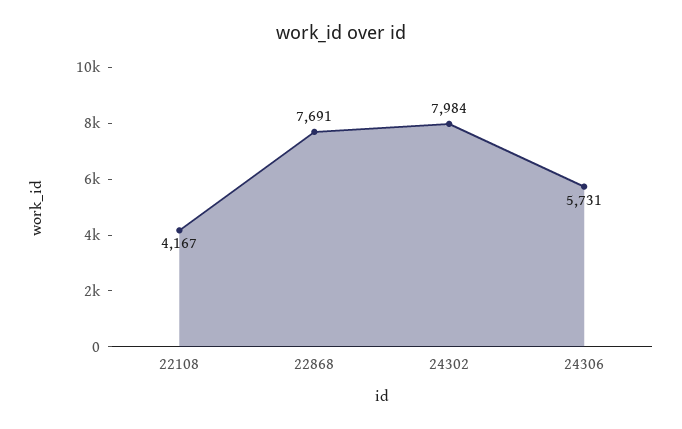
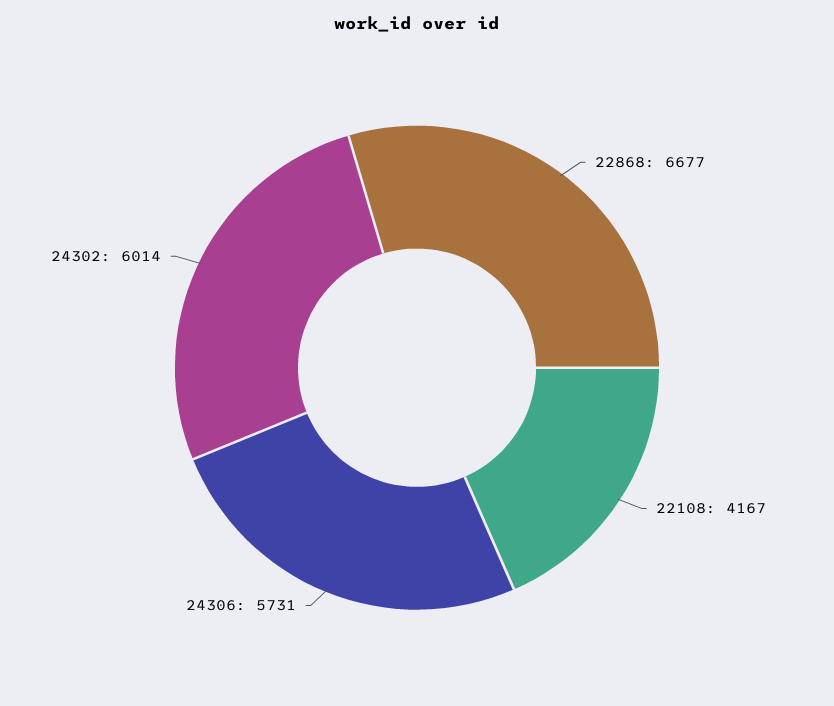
22868: 7691 -> 6677
24302: 7984 -> 6014

